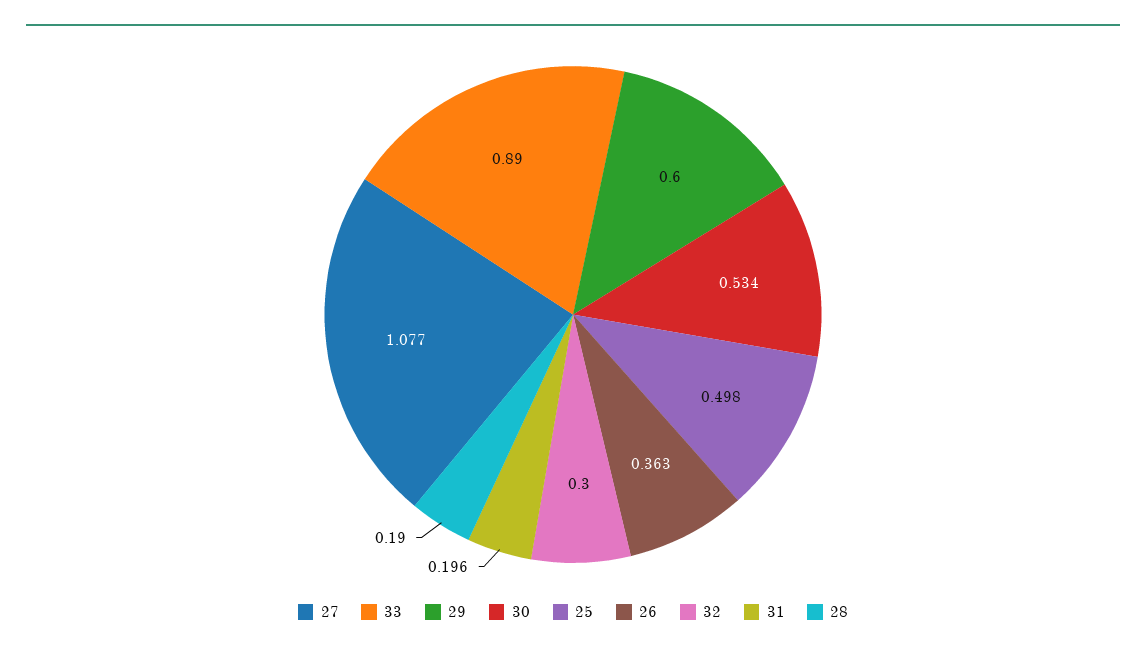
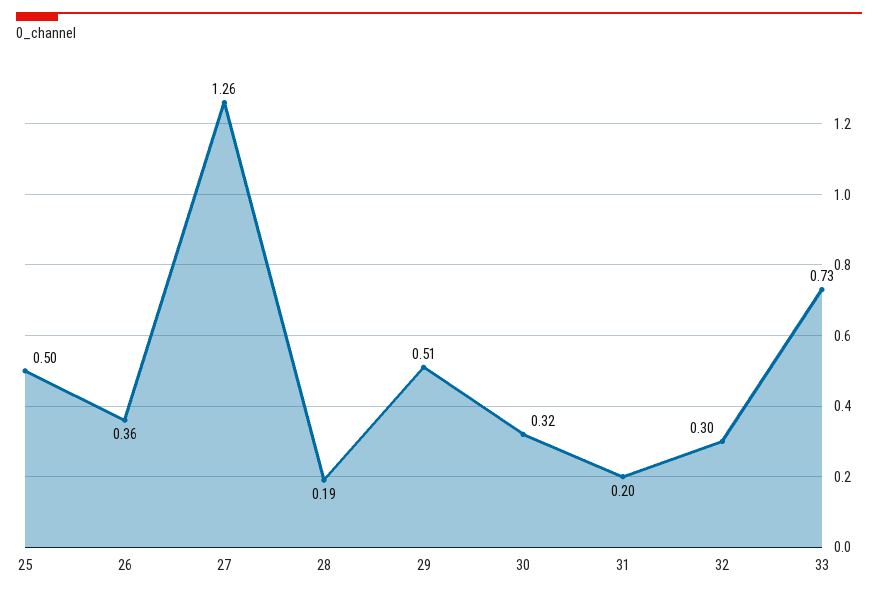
27: 1.077 -> 1.26
33: 0.89 -> 0.73
29: 0.6 -> 0.51
30: 0.534 -> 0.32

